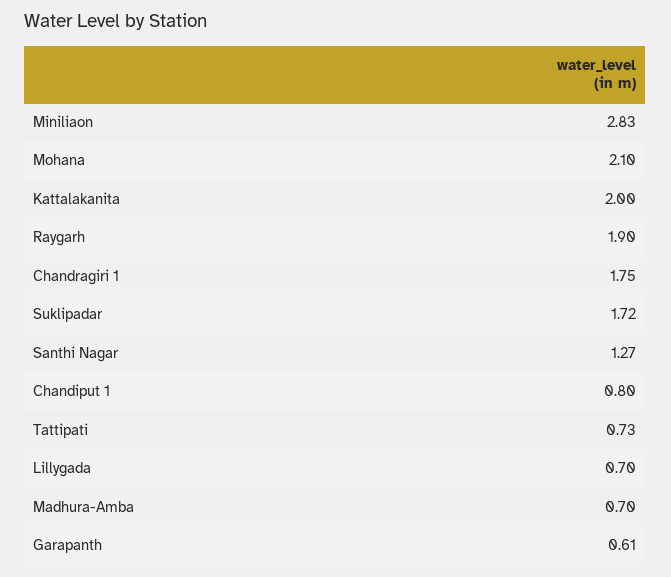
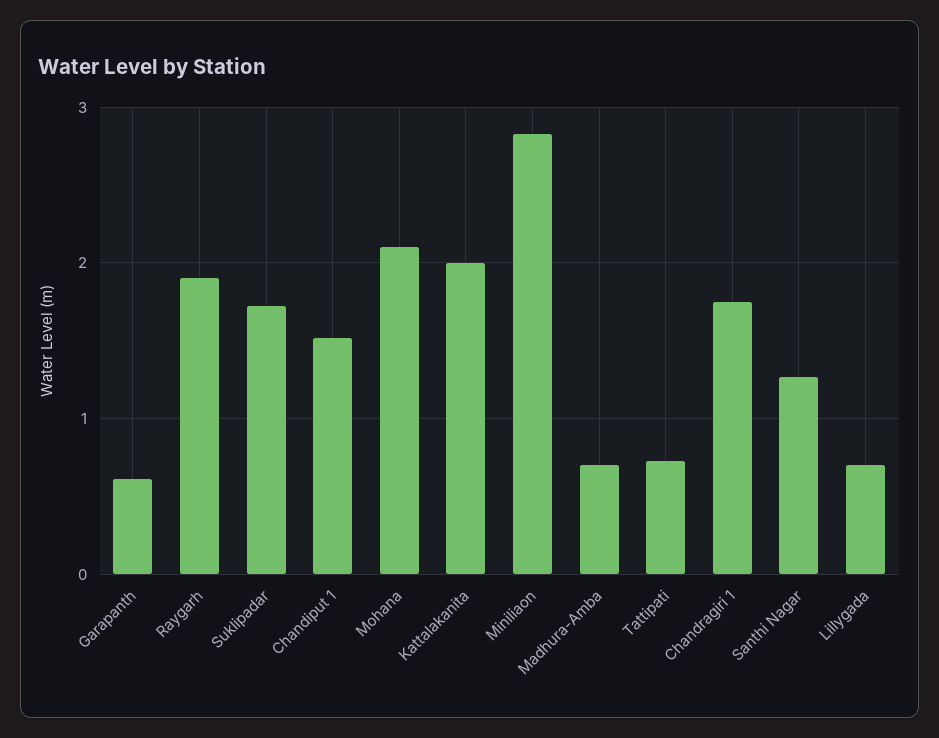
Chandiput 1: 0.8 -> 1.5

